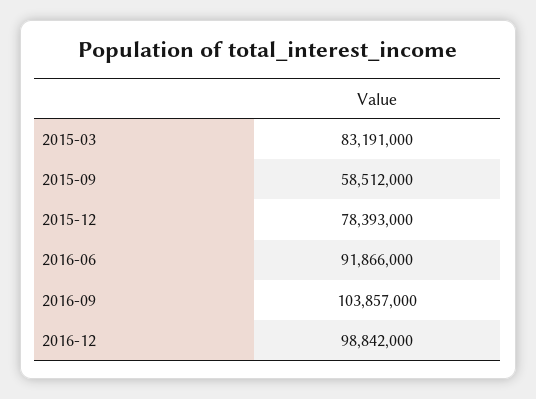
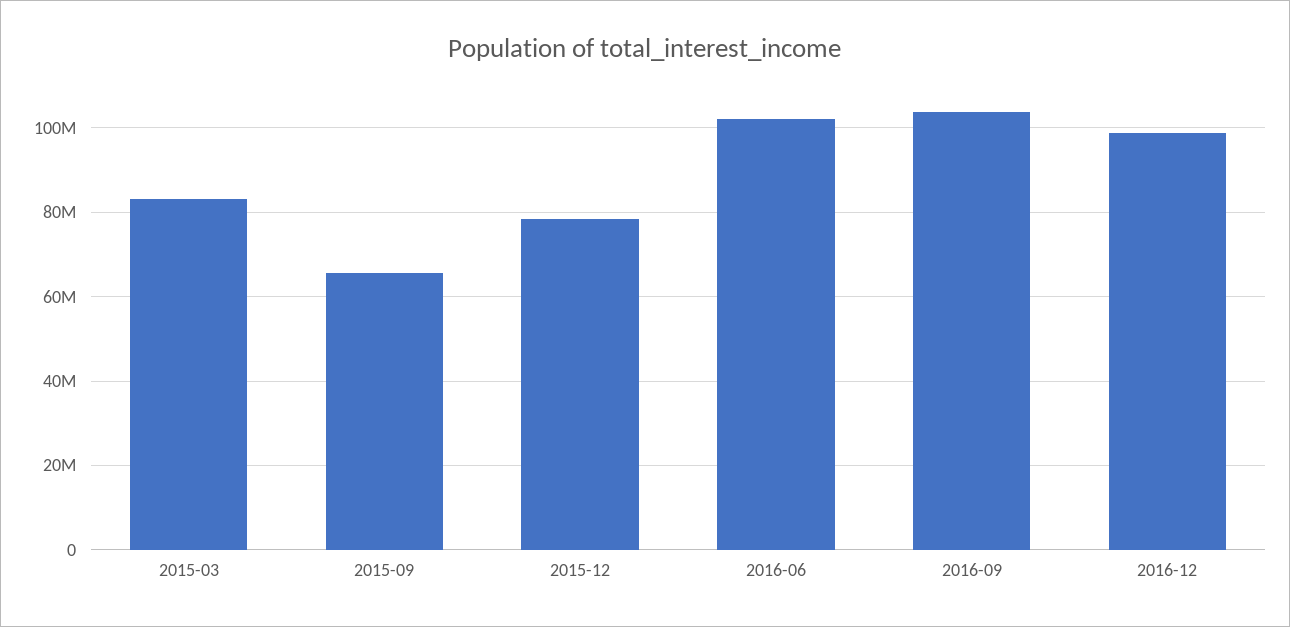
2015-09: 58512000 -> 66000000
2016-06: 91866000 -> 102000000

